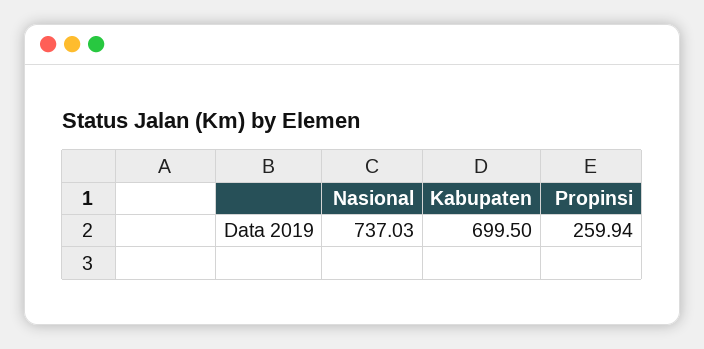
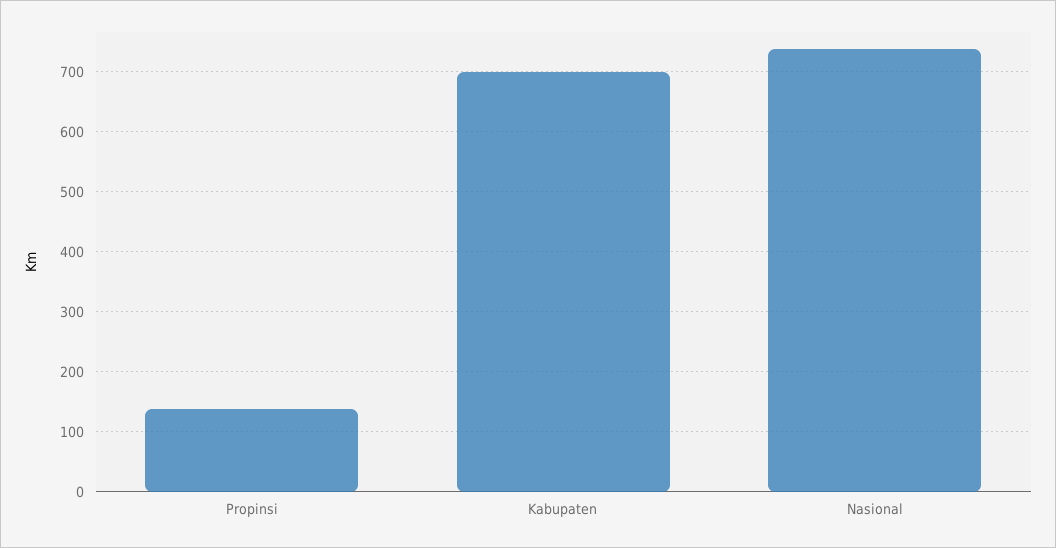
Propinsi: 259.94 -> 140

